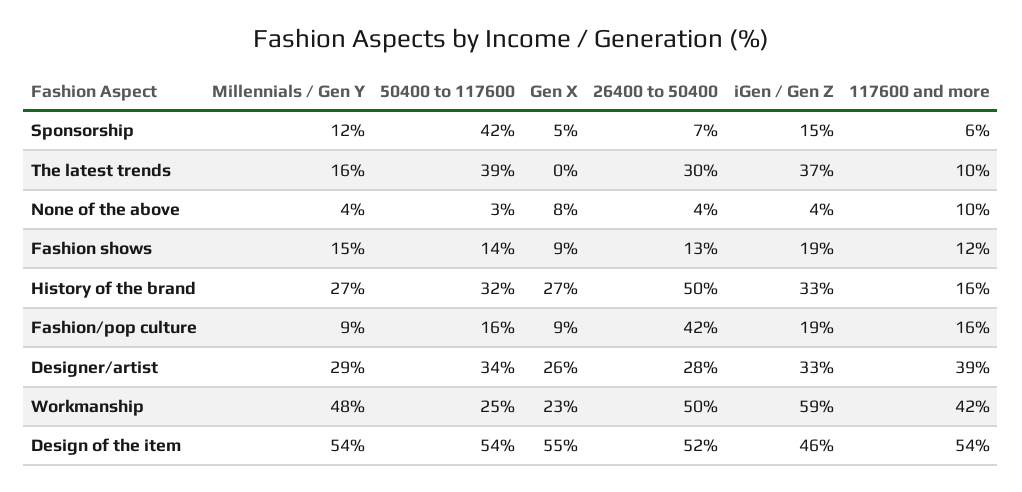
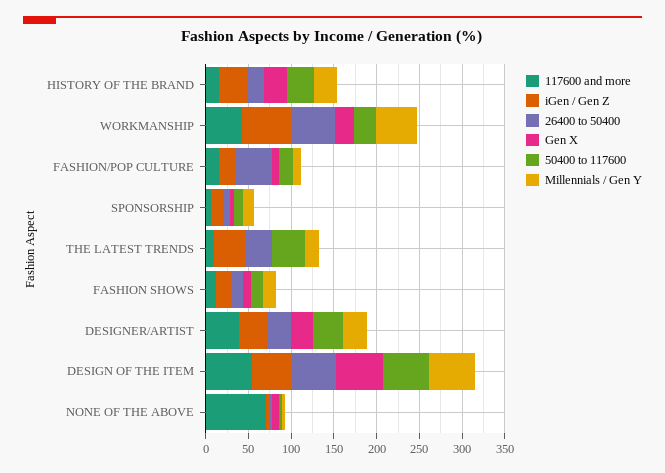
50400 to 117600, Sponsorship: 42 -> 10
117600 and more, None of the above: 10 -> 70
26400 to 50400, History of the brand: 50 -> 20

